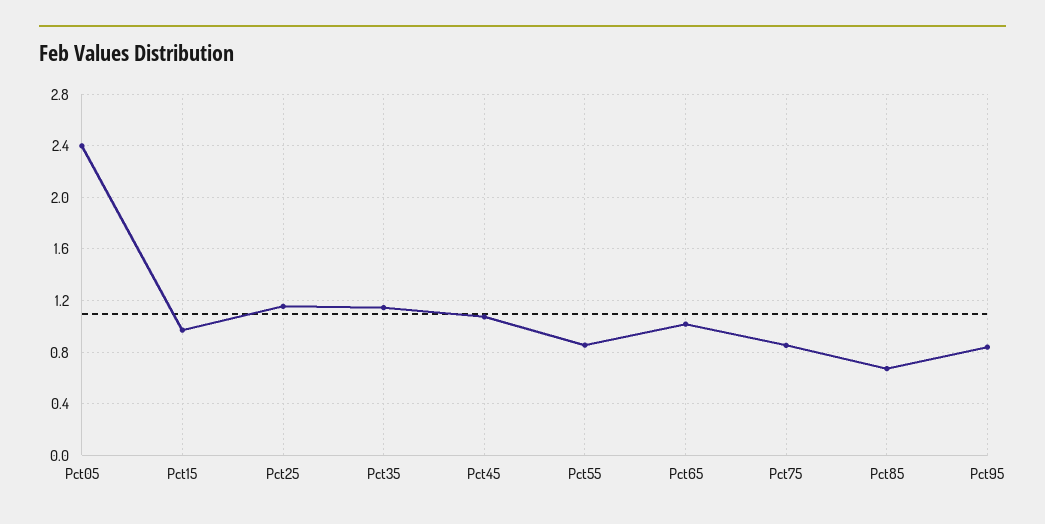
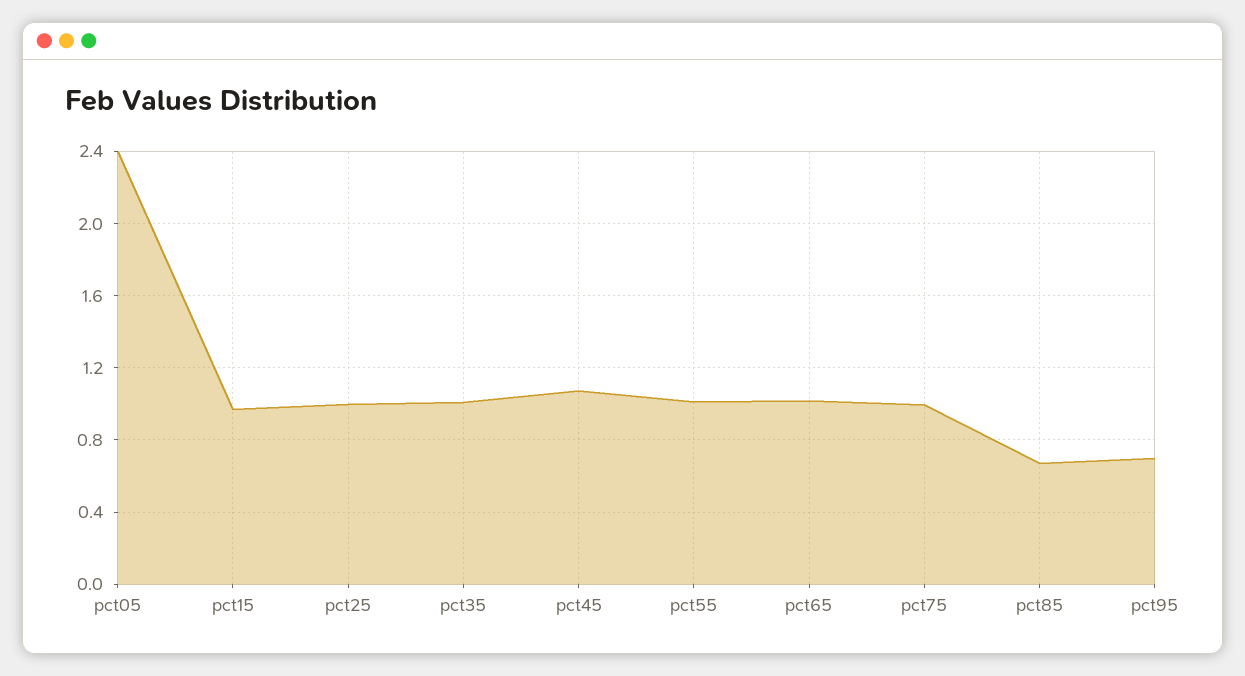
Pct25: 1.15 -> 1
Pct35: 1.15 -> 1
Pct55: 0.85 -> 1
Pct75: 0.85 -> 1
Pct95: 0.85 -> 0.7

